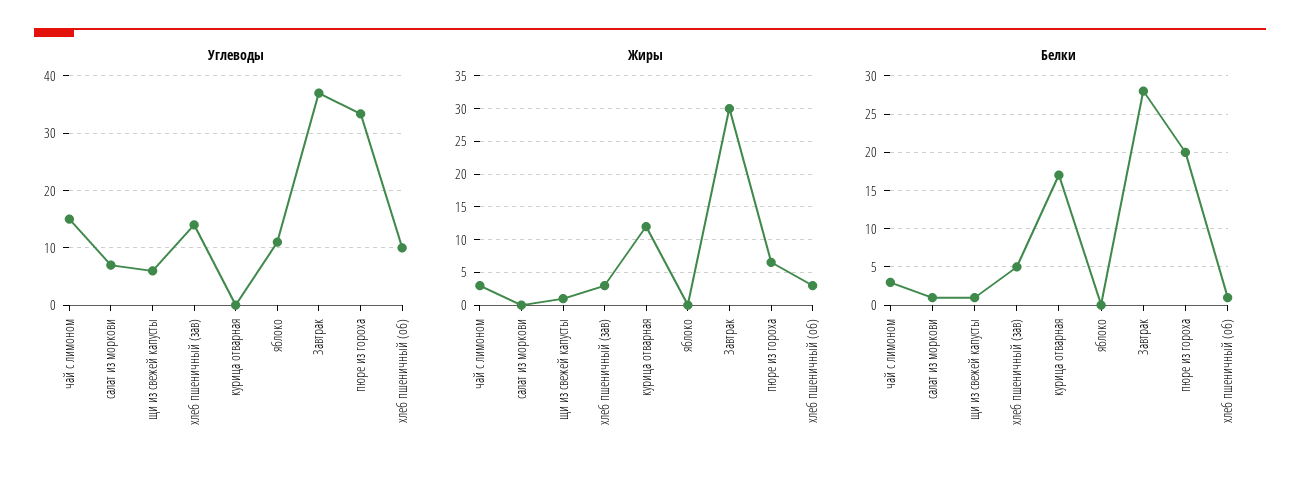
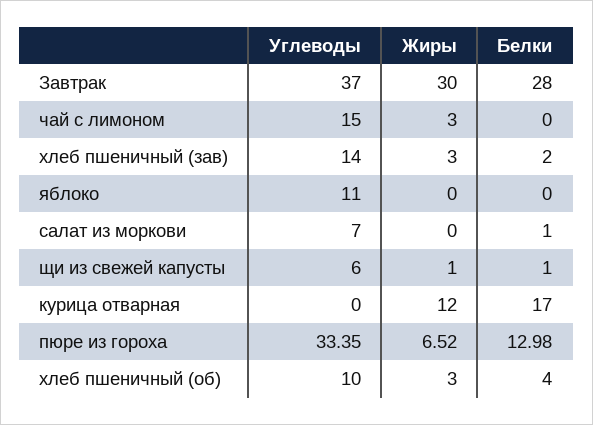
Белки, чай с лимоном: 3 -> 0
Белки, хлеб пшеничный (зав): 5 -> 2
Белки, пюре из гороха: 20 -> 12.98
Белки, хлеб пшеничный (об): 1 -> 4

